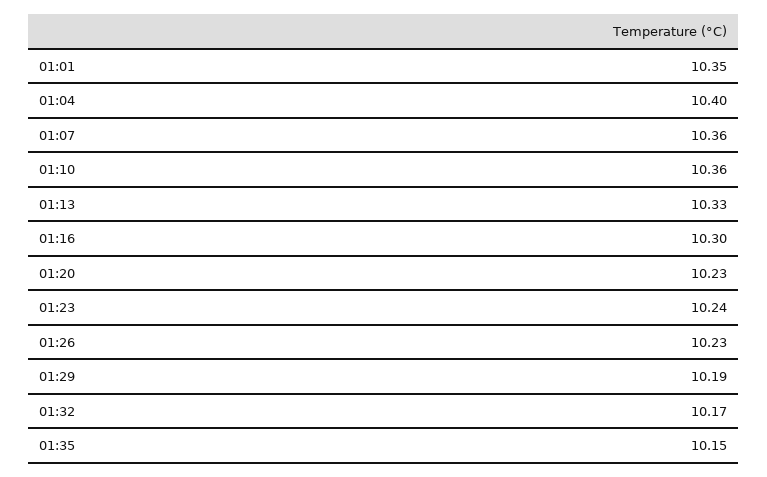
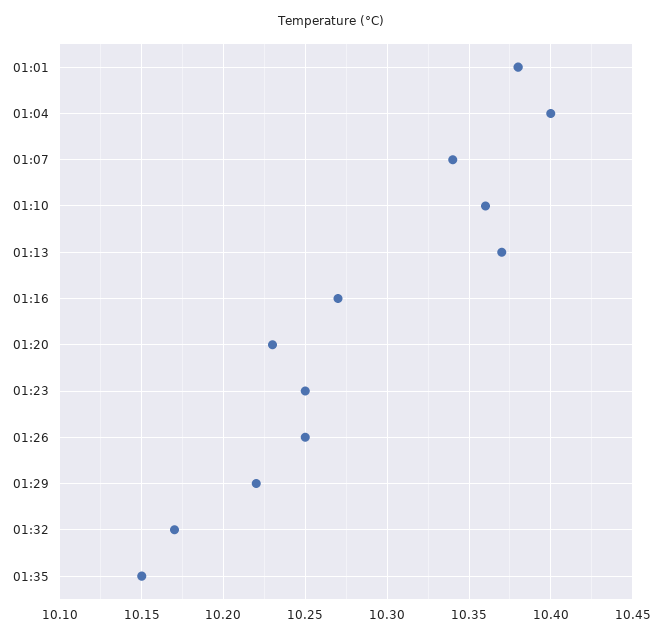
01:01: 10.35 -> 10.38
01:07: 10.36 -> 10.34
01:13: 10.33 -> 10.37
01:16: 10.3 -> 10.27
01:23: 10.24 -> 10.25
01:26: 10.23 -> 10.25
01:29: 10.19 -> 10.22

